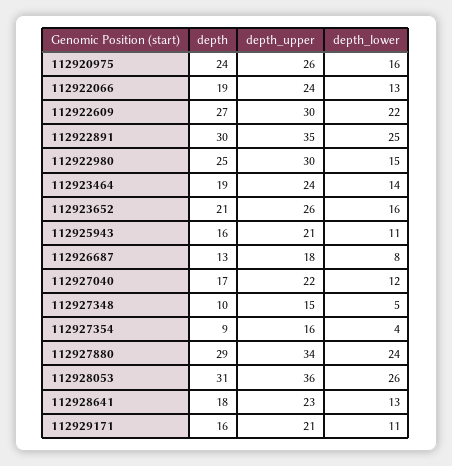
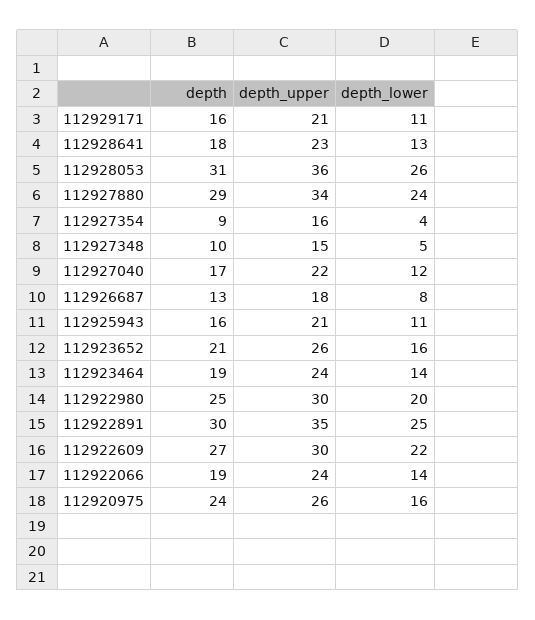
depth_lower, 112922066: 13 -> 14
depth_lower, 112922980: 15 -> 20

